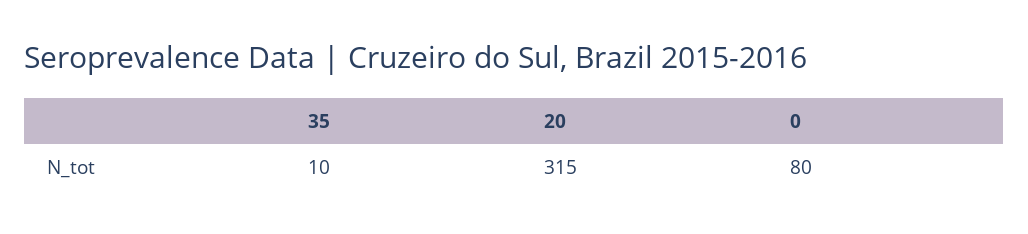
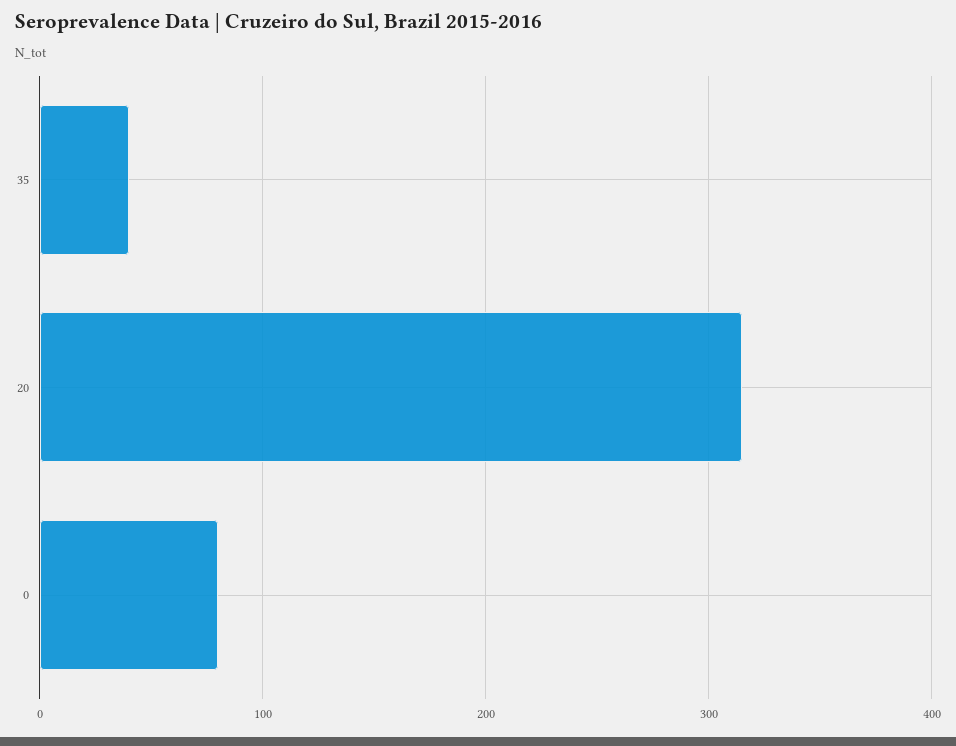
35: 10 -> 40

